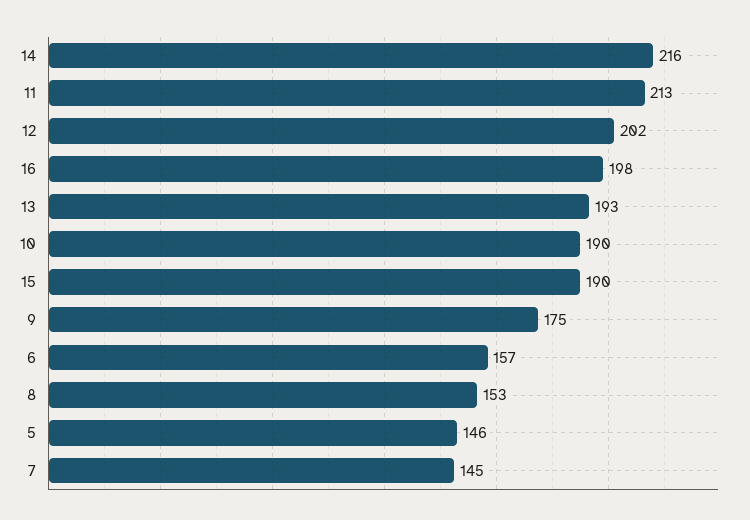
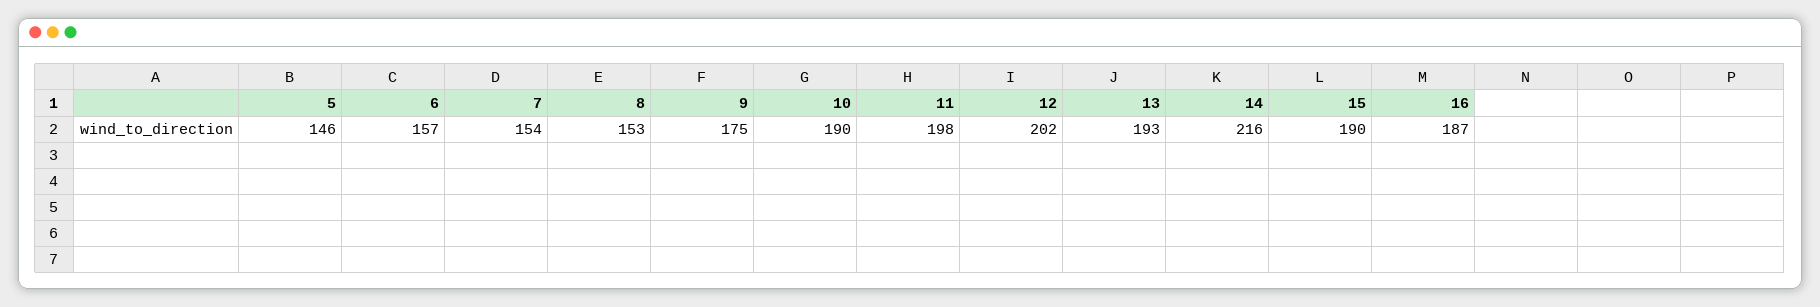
11: 213 -> 198
16: 198 -> 187
7: 145 -> 154

